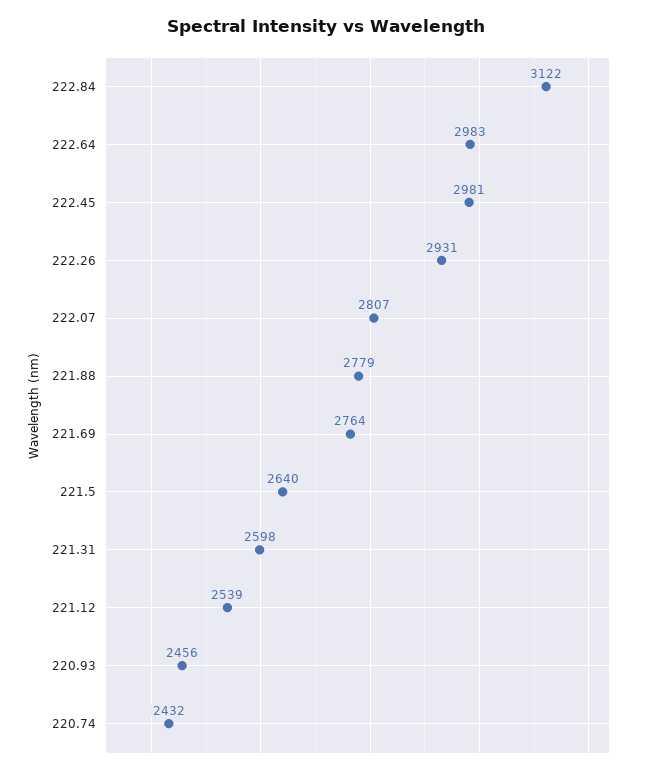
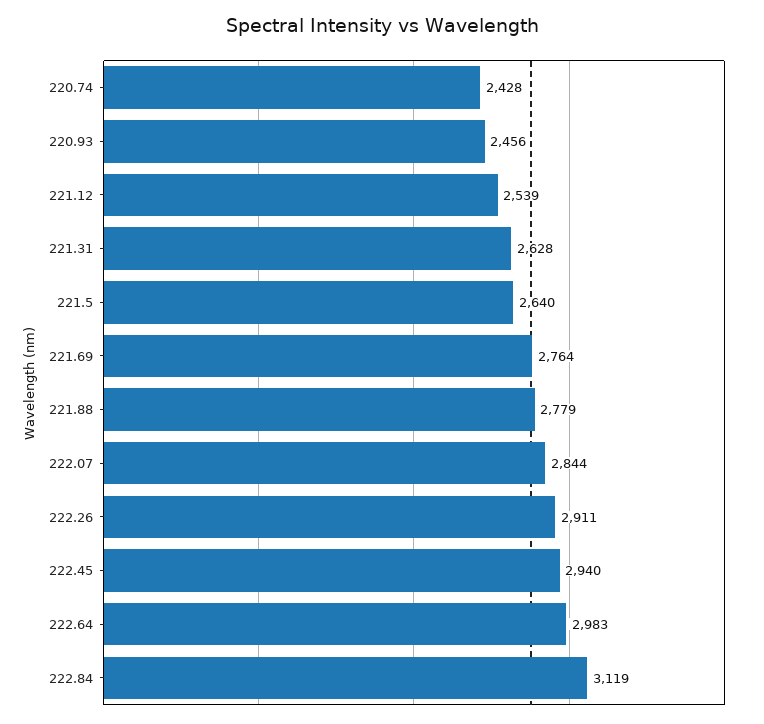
222.84: 3122 -> 3119
222.45: 2981 -> 2940
222.26: 2931 -> 2911
222.07: 2807 -> 2844
221.31: 2598 -> 2628
220.74: 2432 -> 2428

